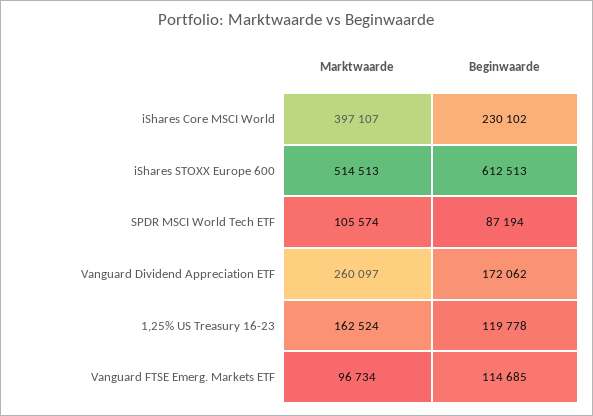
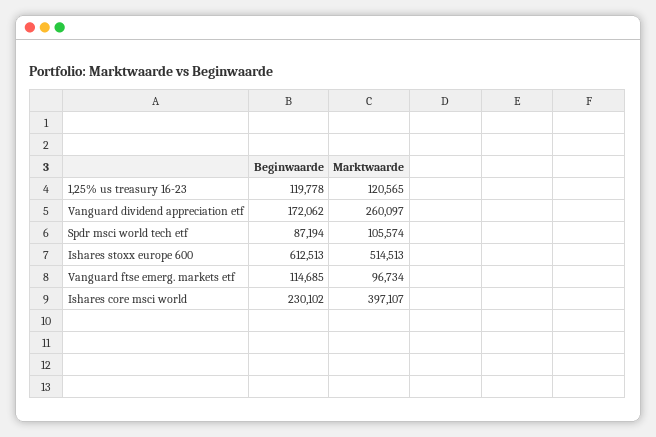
Marktwaarde, 1,25% US Treasury 16-23: 162524 -> 120565

